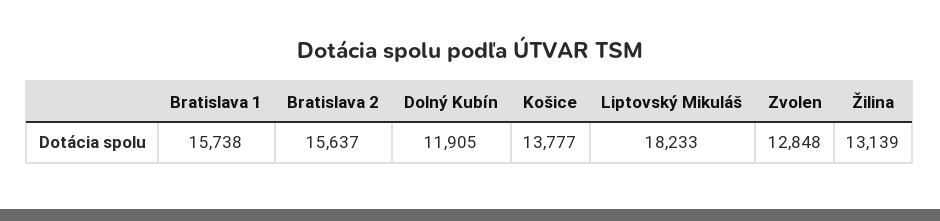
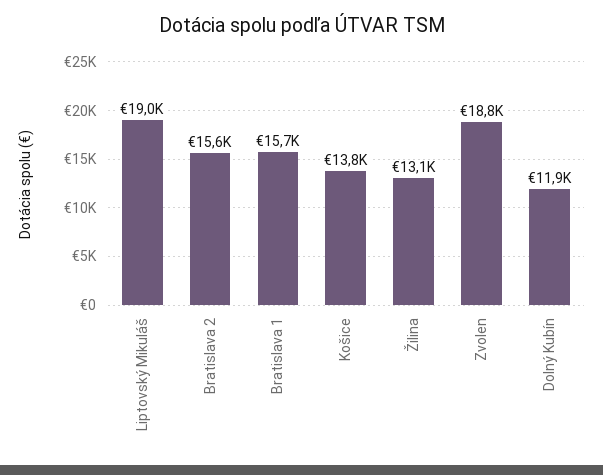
Liptovský Mikuláš: 18233 -> 19000
Zvolen: 12848 -> 18800

